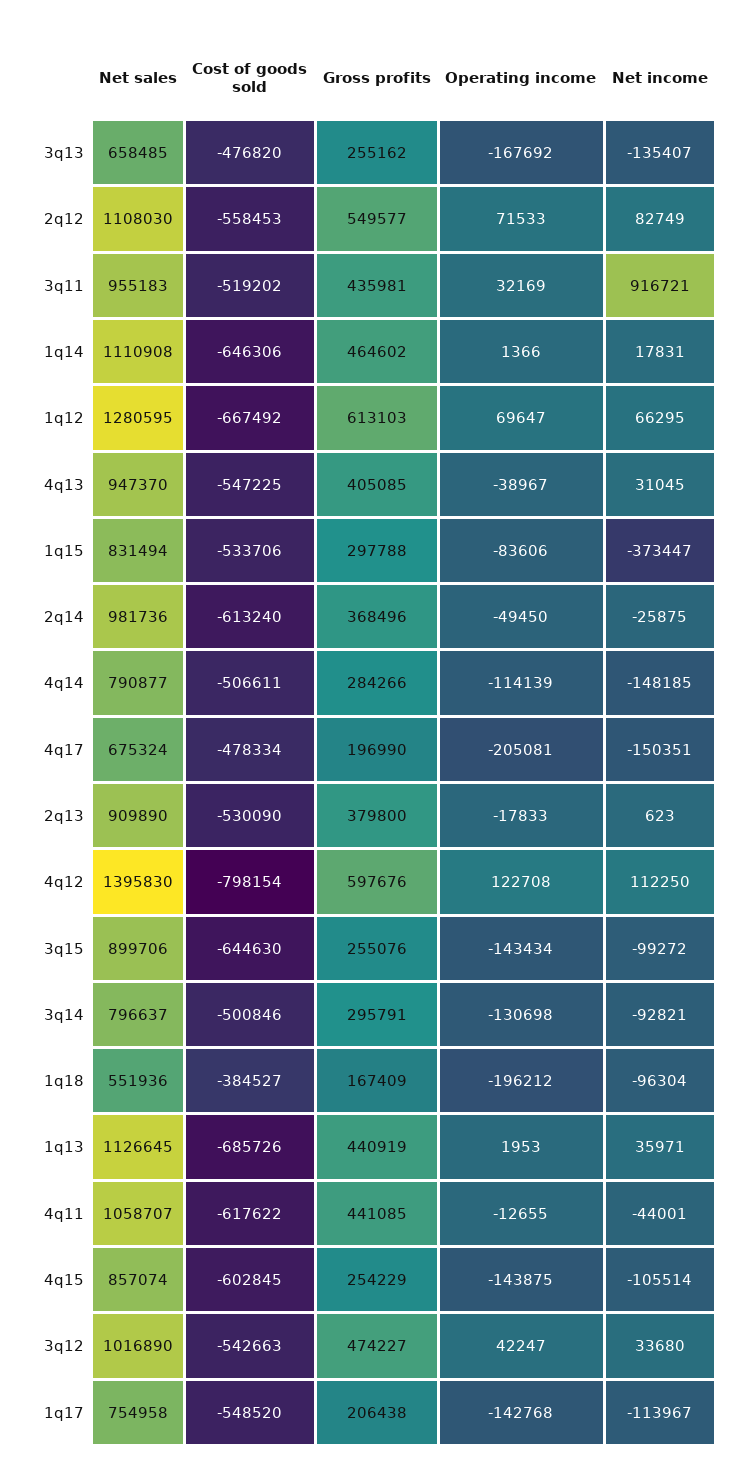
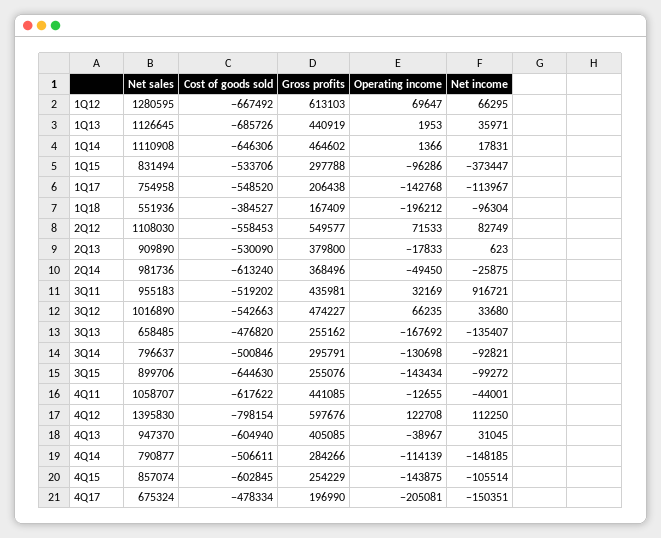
Cost of goods sold, 4q13: -547225 -> -604940
Operating income, 1q15: -83606 -> -96286
Operating income, 3q12: 42247 -> 66235

